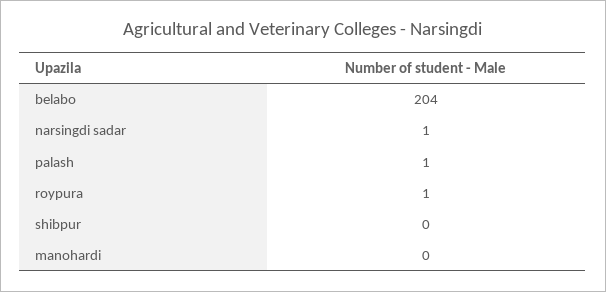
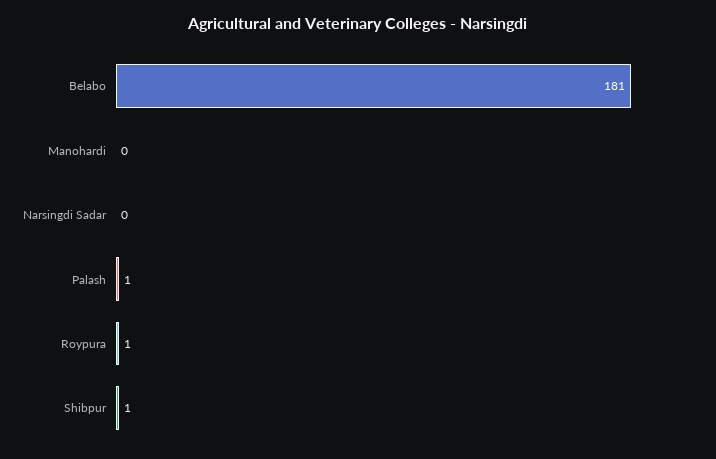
belabo: 204 -> 181
narsingdi sadar: 1 -> 0
shibpur: 0 -> 1

